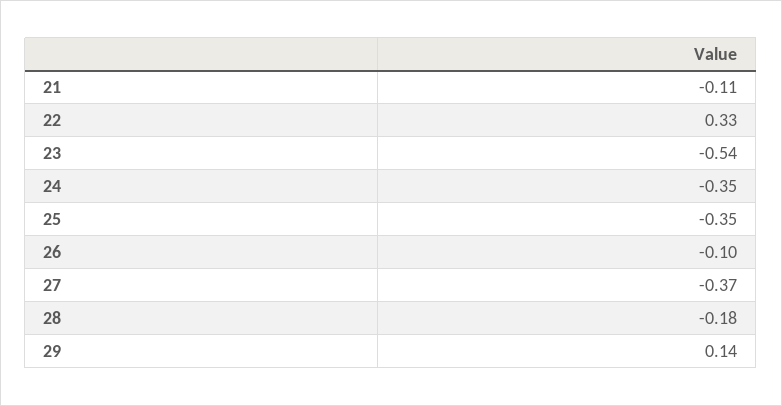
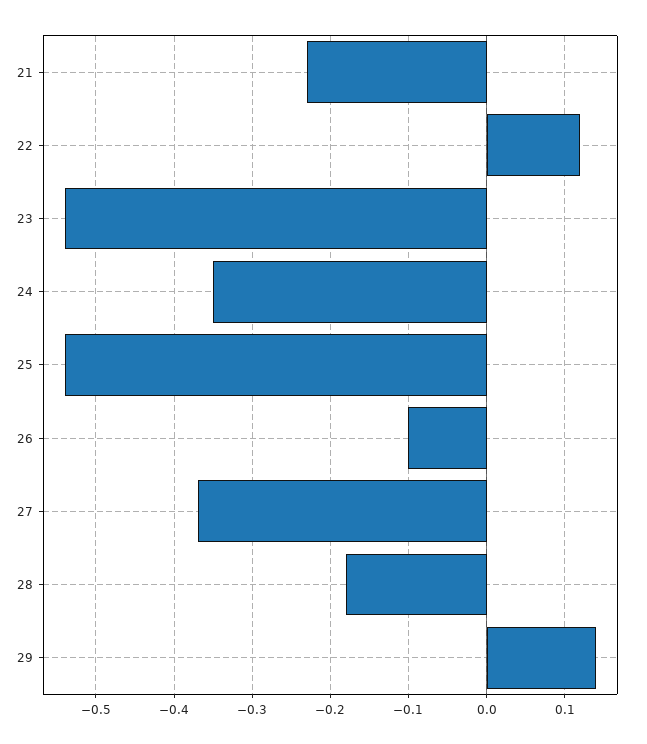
21: -0.11 -> -0.23
22: 0.33 -> 0.12
25: -0.35 -> -0.54

